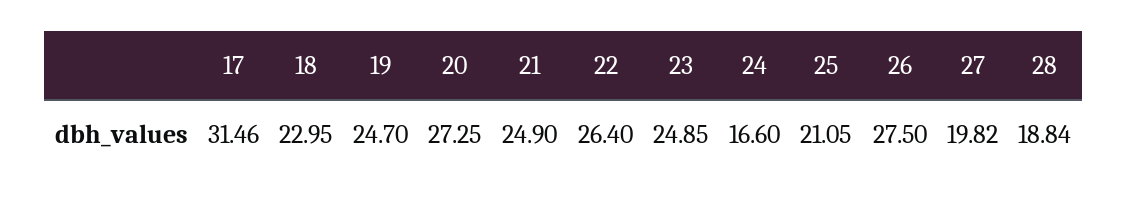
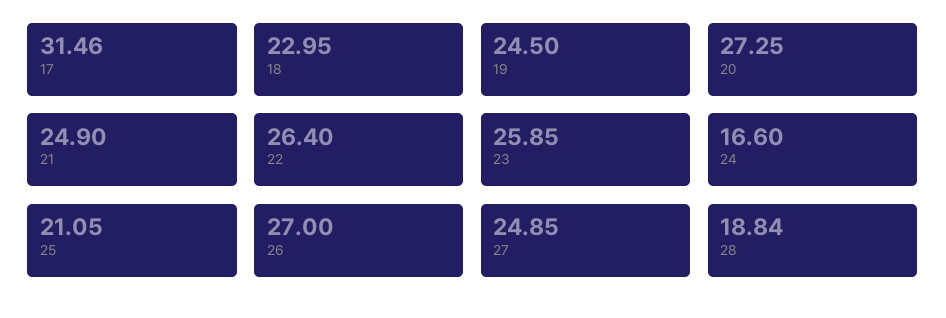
19: 24.7 -> 24.5
23: 24.85 -> 25.85
26: 27.5 -> 27
27: 19.82 -> 24.85

